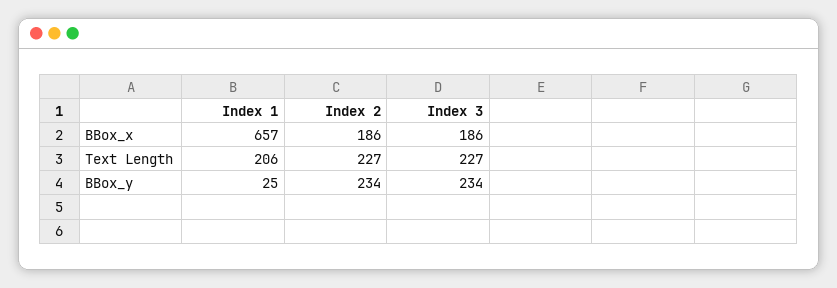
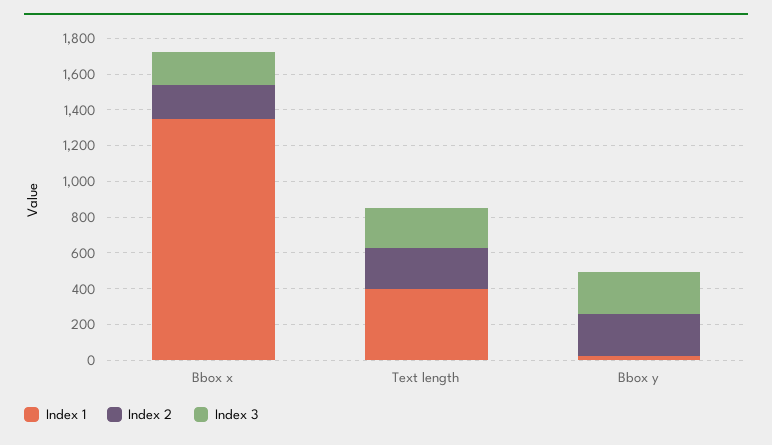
Index 1, BBox_x: 657 -> 1350
Index 1, Text Length: 206 -> 400

